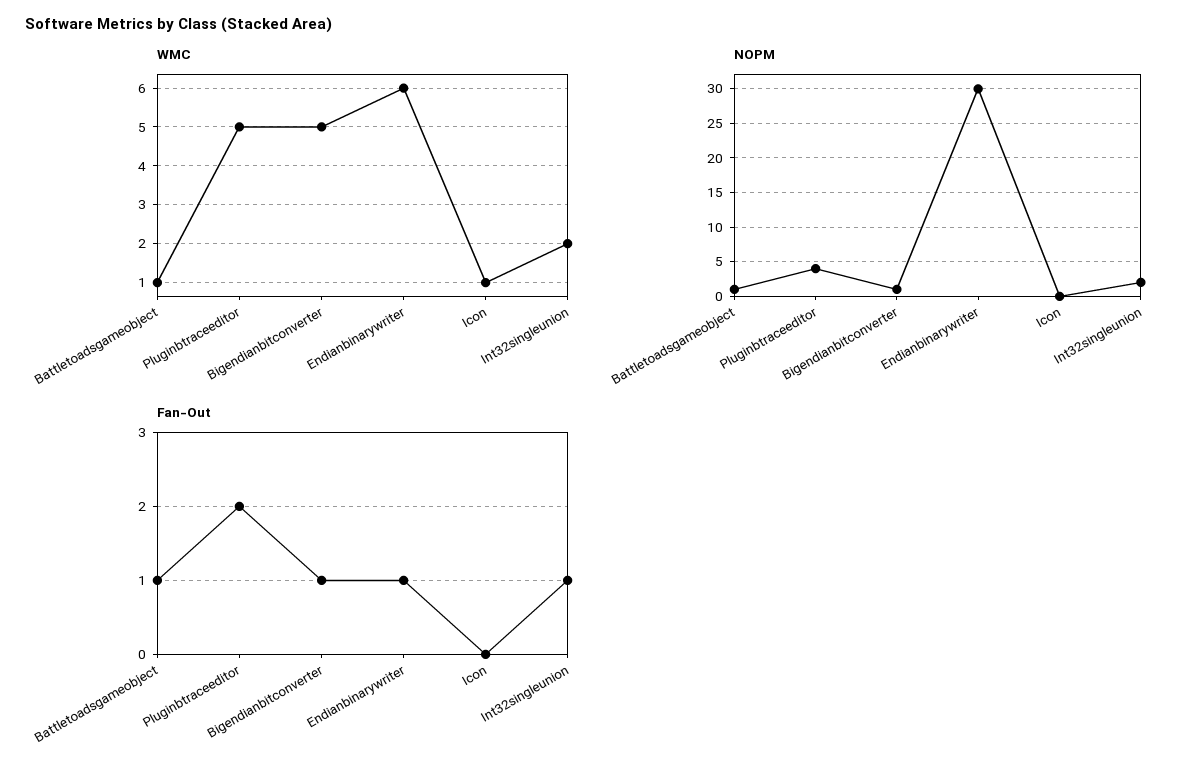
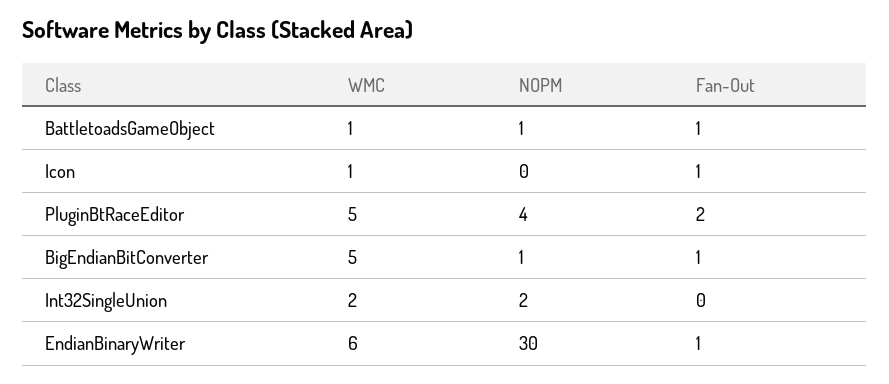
Fan-Out, Icon: 0 -> 1
Fan-Out, Int32singleunion: 1 -> 0

